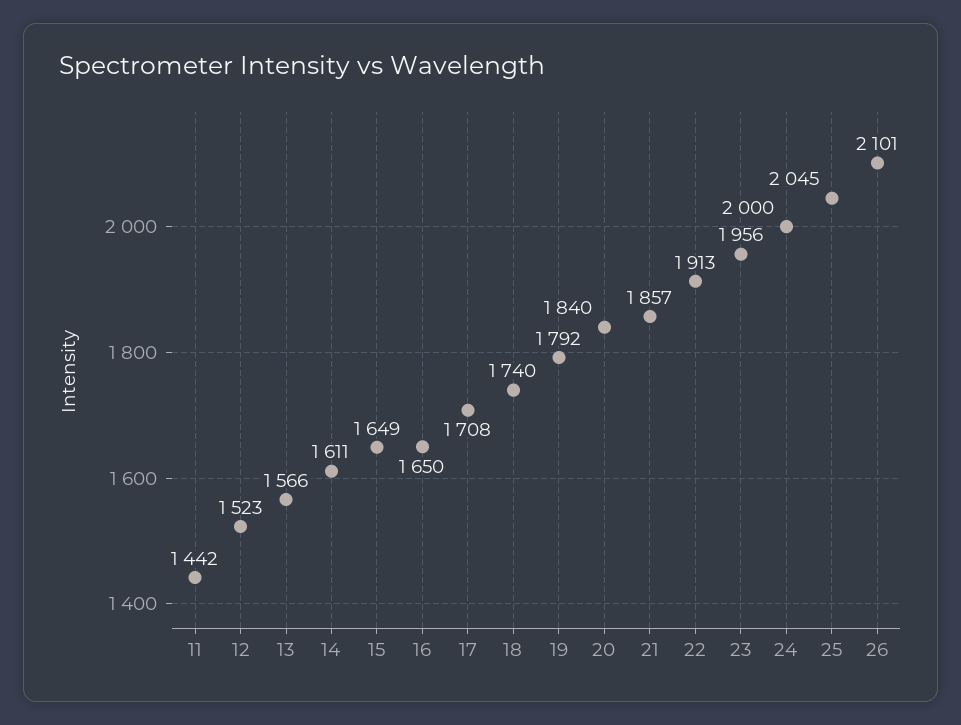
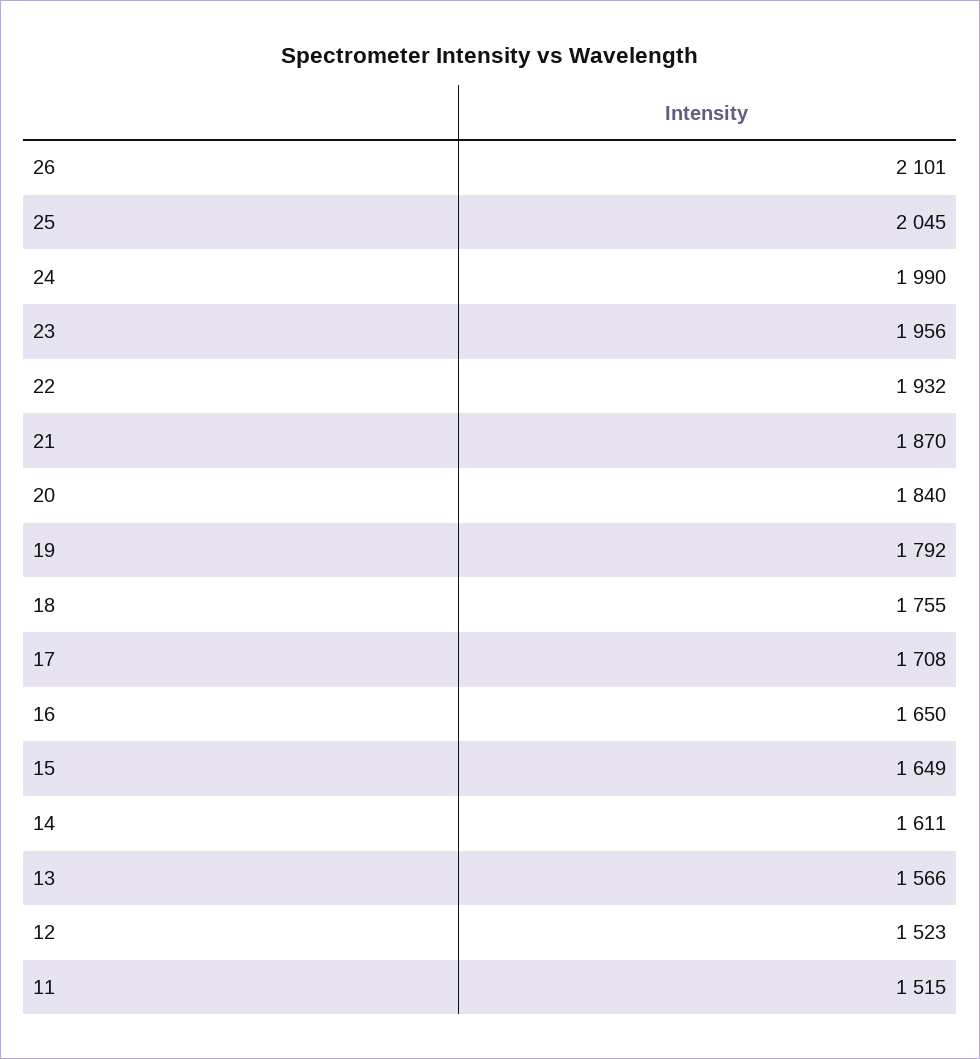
11: 1442 -> 1515
18: 1740 -> 1755
21: 1857 -> 1870
22: 1913 -> 1932
24: 2000 -> 1990

